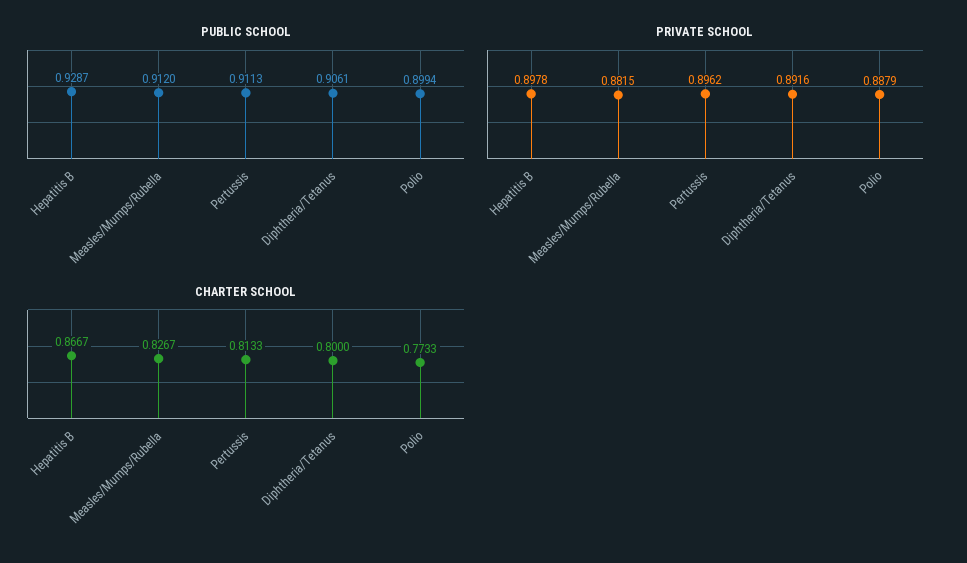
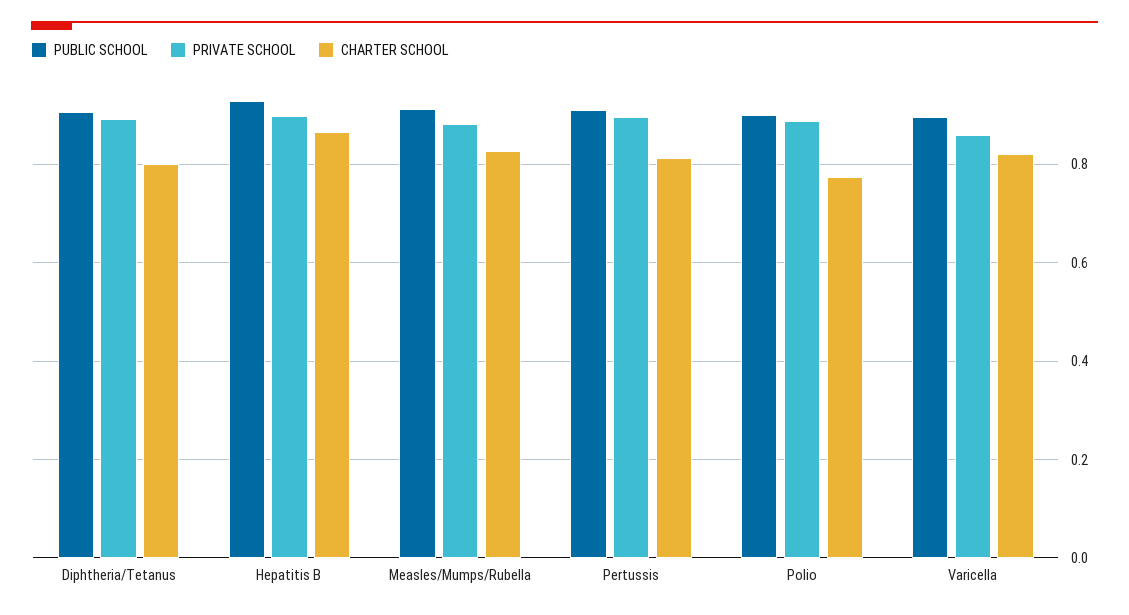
PUBLIC SCHOOL, Varicella: none -> 0.9
PRIVATE SCHOOL, Varicella: none -> 0.86
CHARTER SCHOOL, Varicella: none -> 0.82

